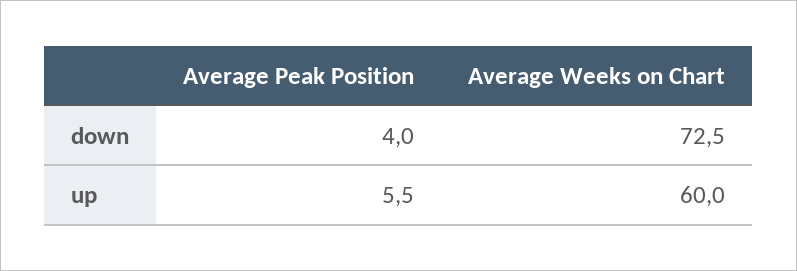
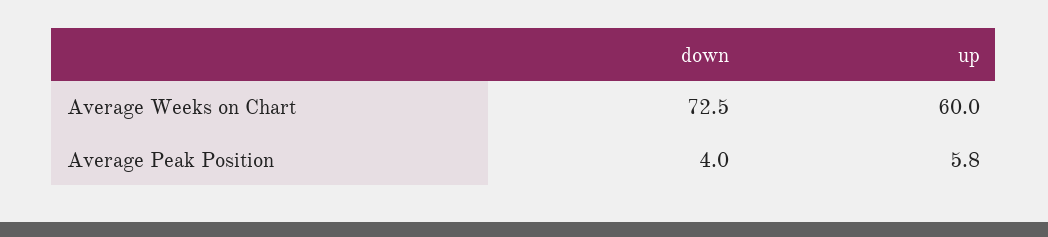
Average Peak Position, up: 5.5 -> 5.8

